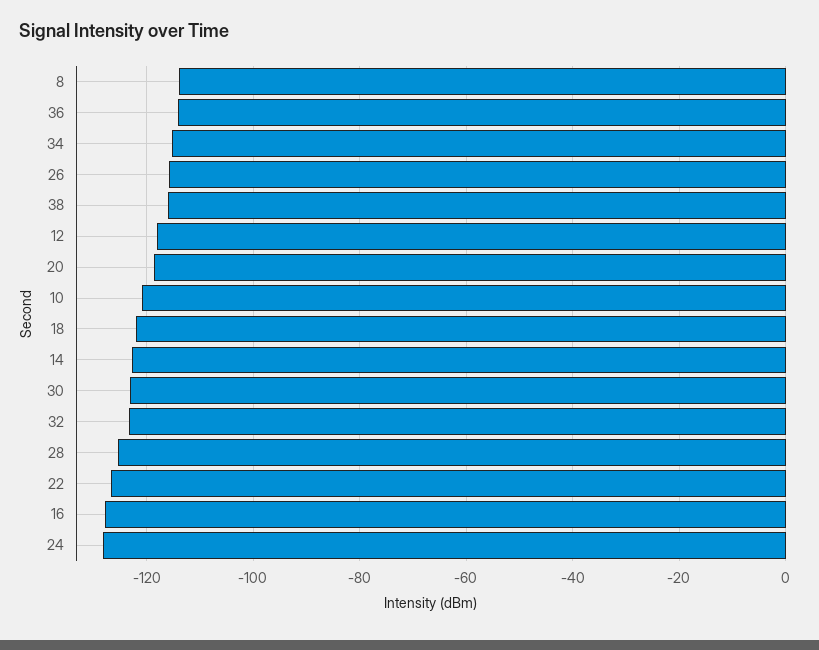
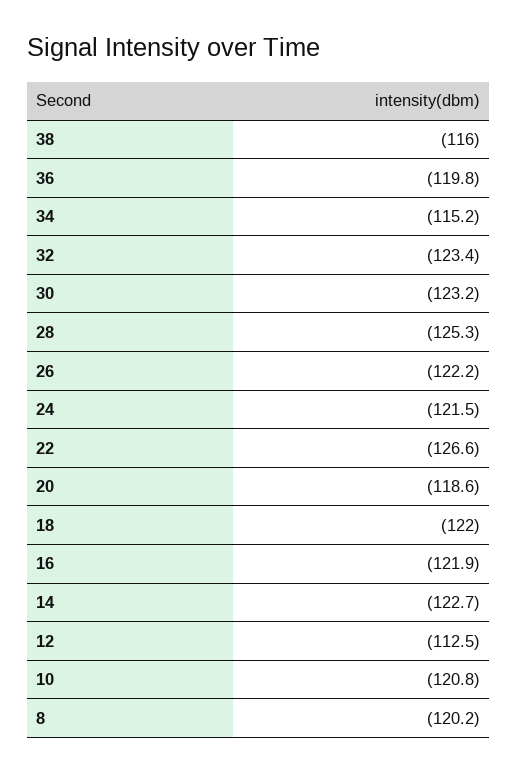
8: -114 -> -120.2
36: -114 -> -119.8
26: -116 -> -122.2
12: -118 -> -112.5
16: -128 -> -121.9
24: -128 -> -121.5

